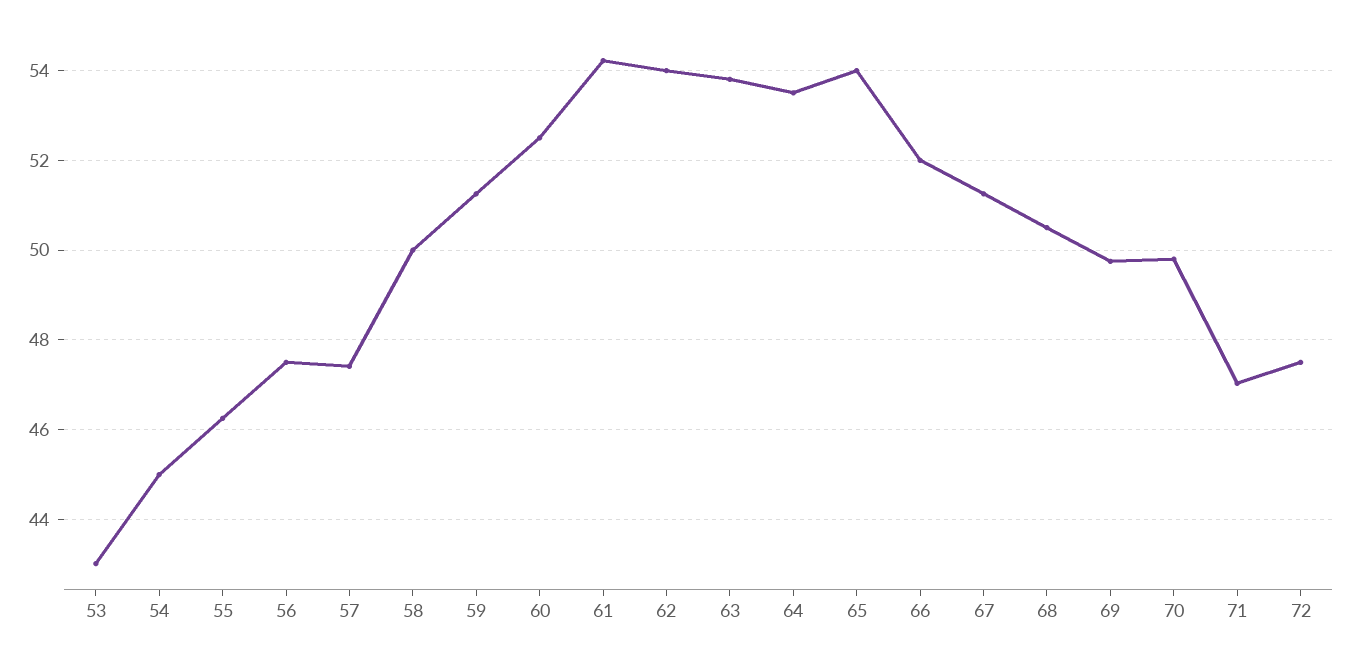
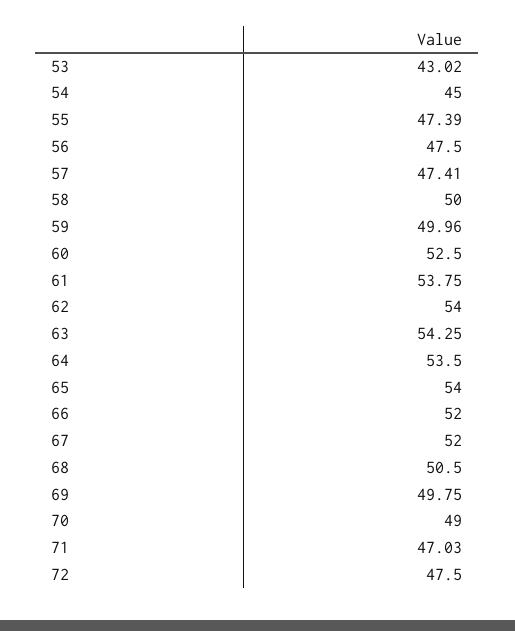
55: 46.2 -> 47.39
59: 51.2 -> 49.96
61: 54.2 -> 53.75
63: 53.8 -> 54.25
67: 51.2 -> 52
70: 49.8 -> 49

